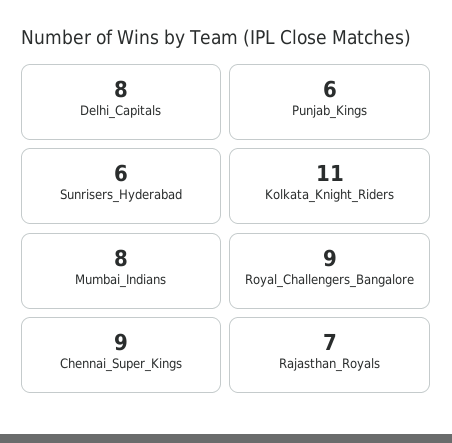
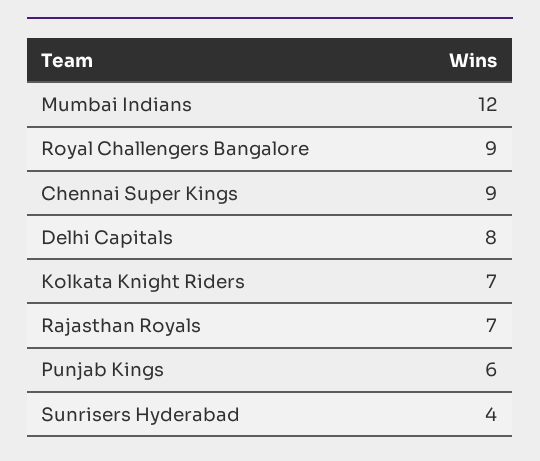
Sunrisers_Hyderabad: 6 -> 4
Kolkata_Knight_Riders: 11 -> 7
Mumbai_Indians: 8 -> 12

